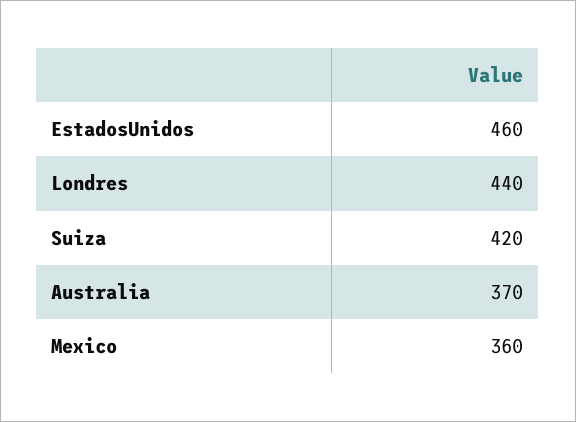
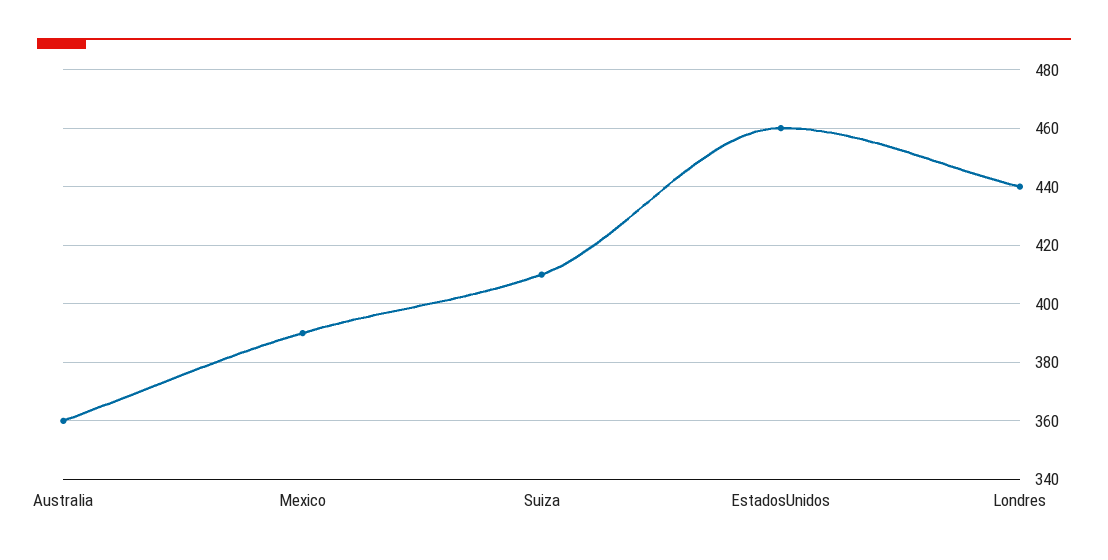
Suiza: 420 -> 410
Australia: 370 -> 360
Mexico: 360 -> 390

